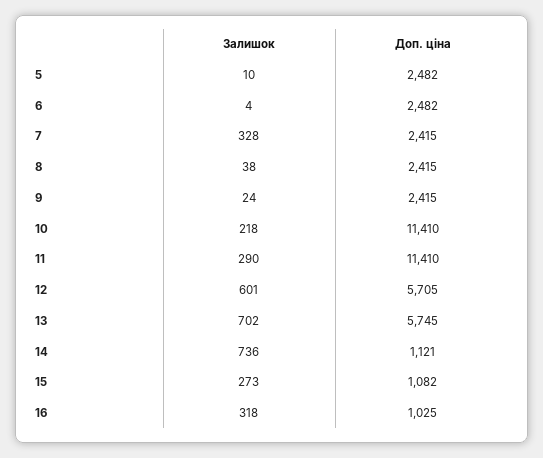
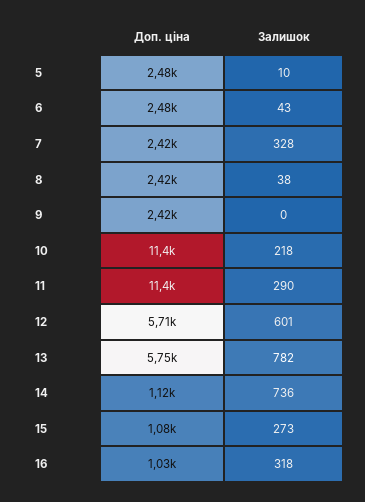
Залишок, 6: 4 -> 43
Залишок, 9: 24 -> 0
Залишок, 13: 702 -> 782

